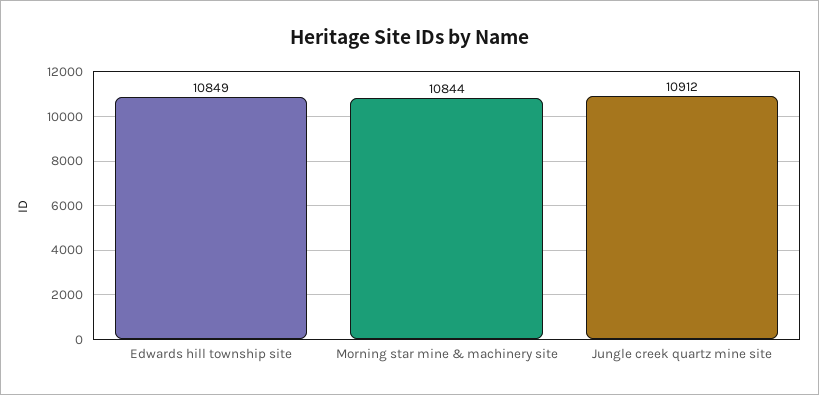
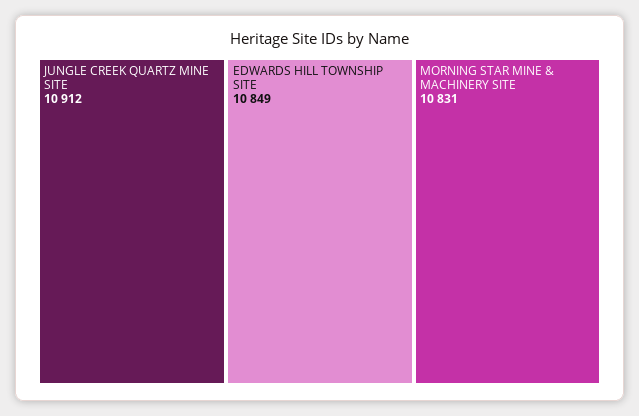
Morning star mine & machinery site: 10844 -> 10831

